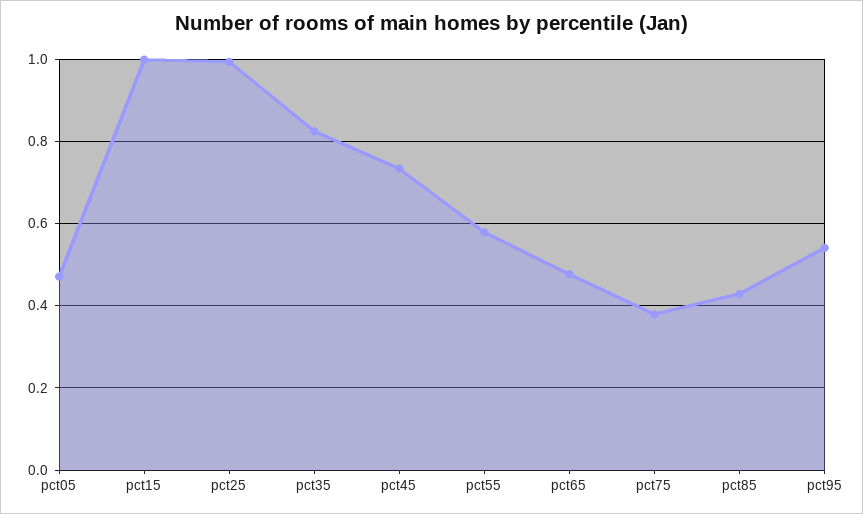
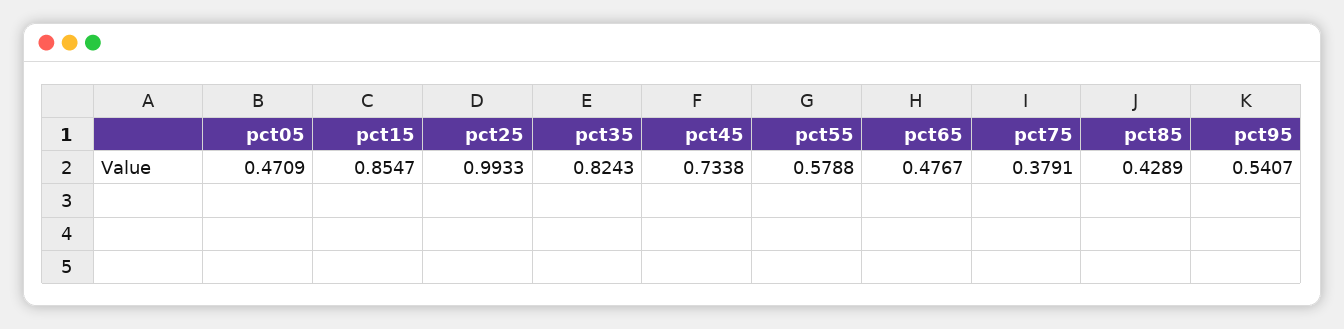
pct15: 1 -> 0.8547

